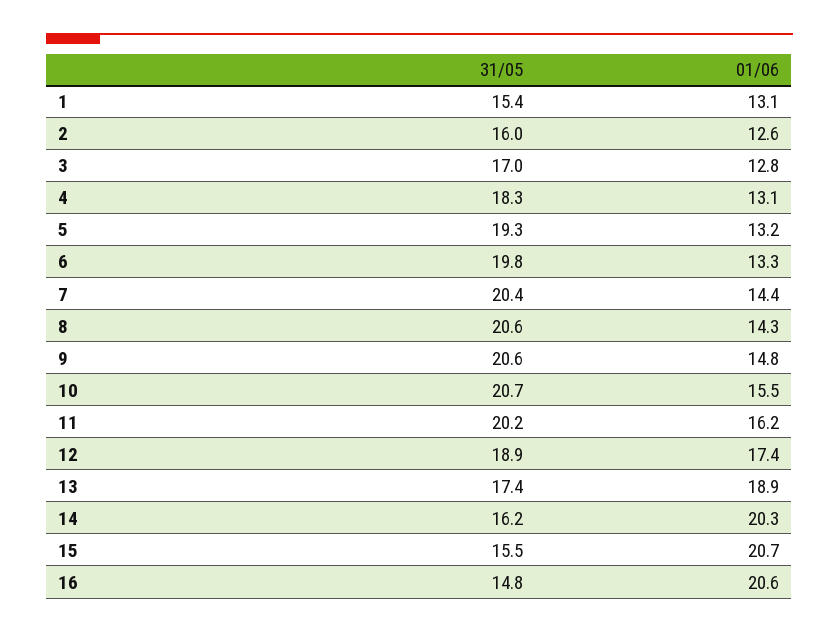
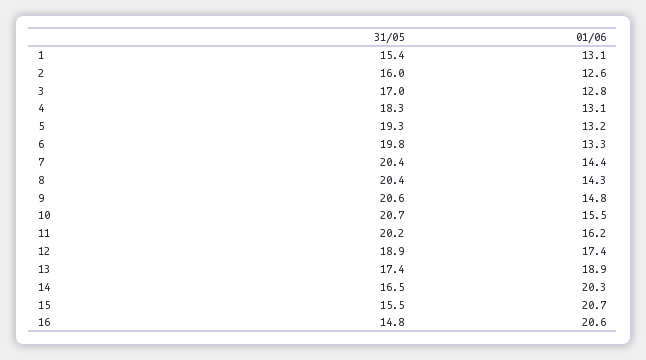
31/05, 8: 20.6 -> 20.4
31/05, 14: 16.2 -> 16.5

